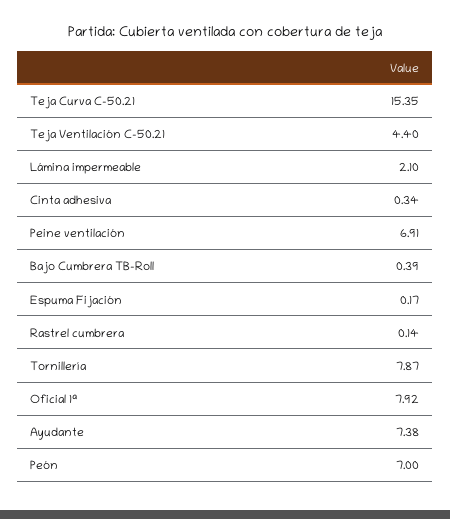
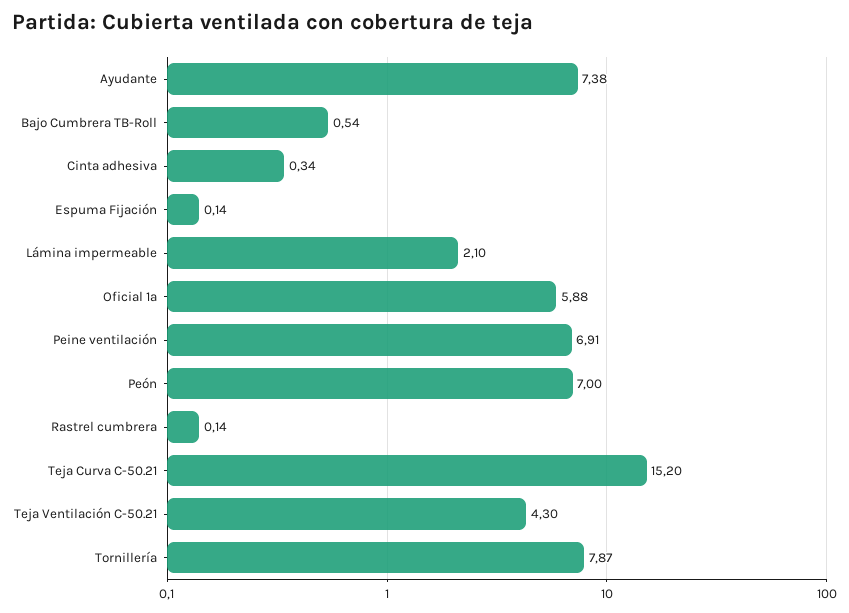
Teja Curva C-50.21: 15.35 -> 15.2
Teja Ventilación C-50.21: 4.4 -> 4.3
Bajo Cumbrera TB-Roll: 0.39 -> 0.54
Espuma Fijación: 0.17 -> 0.14
Oficial 1ª: 7.92 -> 5.88

